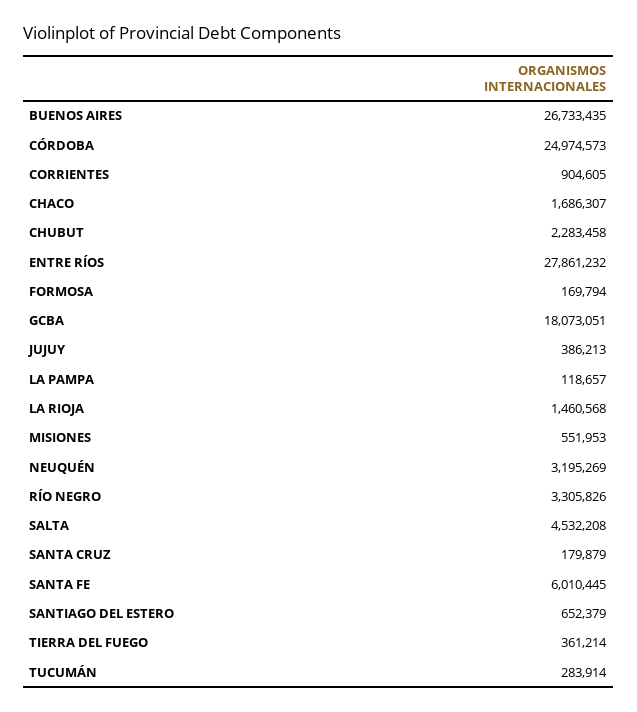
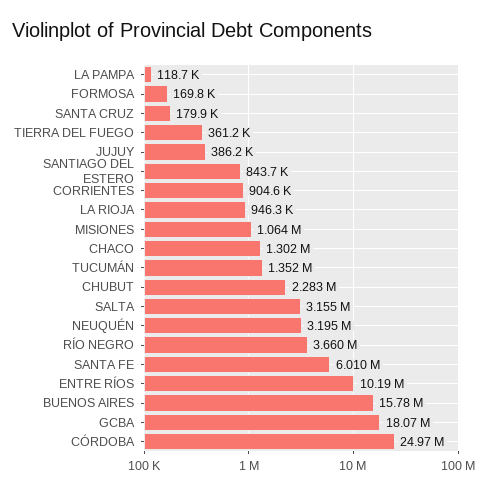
BUENOS AIRES: 26733435 -> 15780000
CHACO: 1686307 -> 1302000
ENTRE RÍOS: 27861232 -> 10190000
LA RIOJA: 1460568 -> 946300
MISIONES: 551953 -> 1064000
RÍO NEGRO: 3305826 -> 3660000
SALTA: 4532208 -> 3155000
SANTIAGO DEL ESTERO: 652379 -> 843700
TUCUMÁN: 283914 -> 1352000

